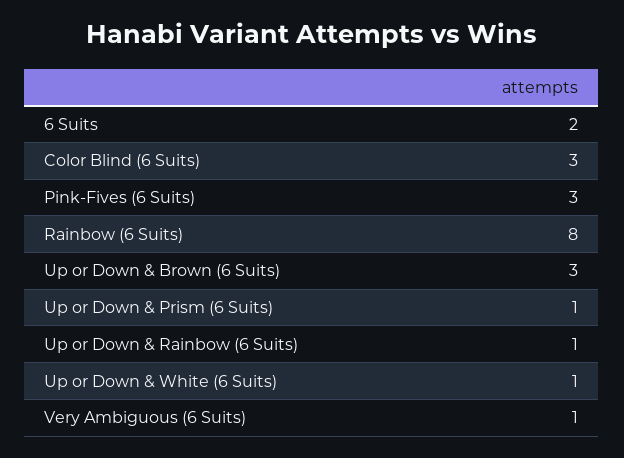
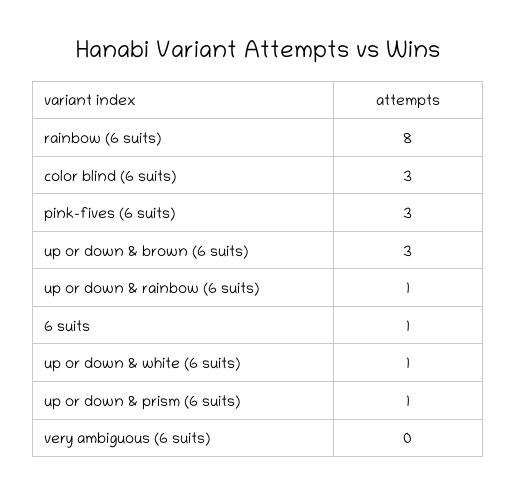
6 Suits: 2 -> 1
Very Ambiguous (6 Suits): 1 -> 0

